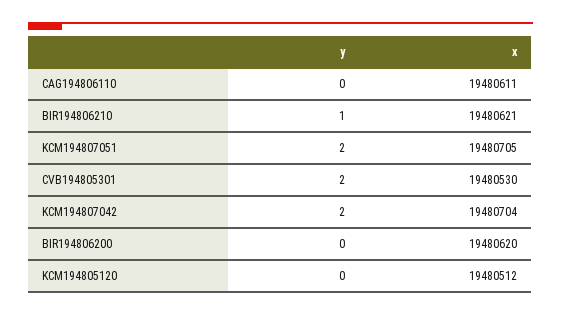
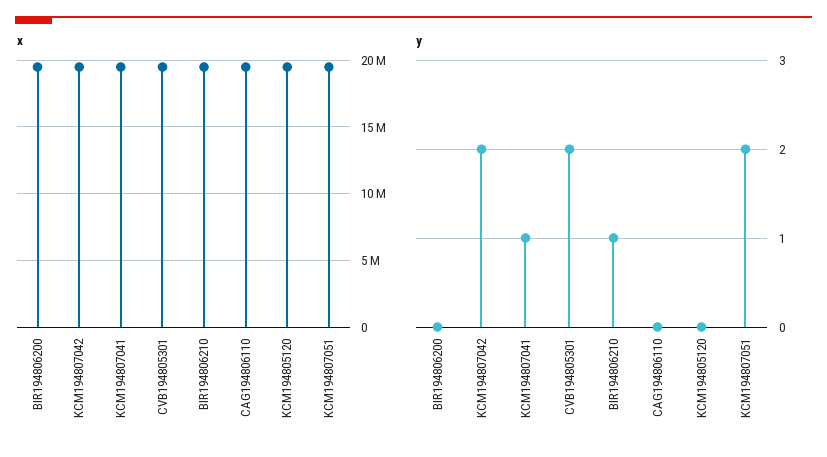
x, KCM194807041: none -> 19500000
y, KCM194807041: none -> 1

